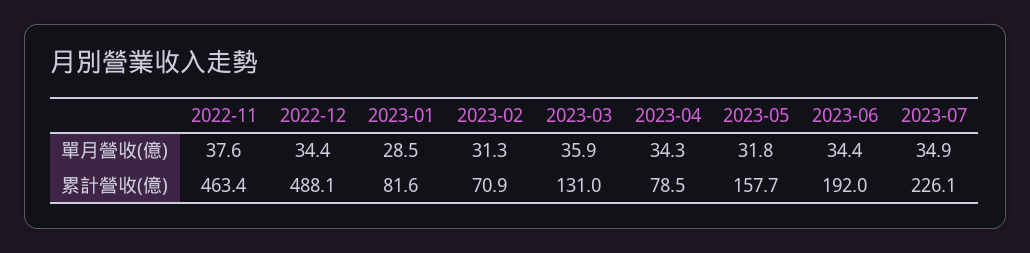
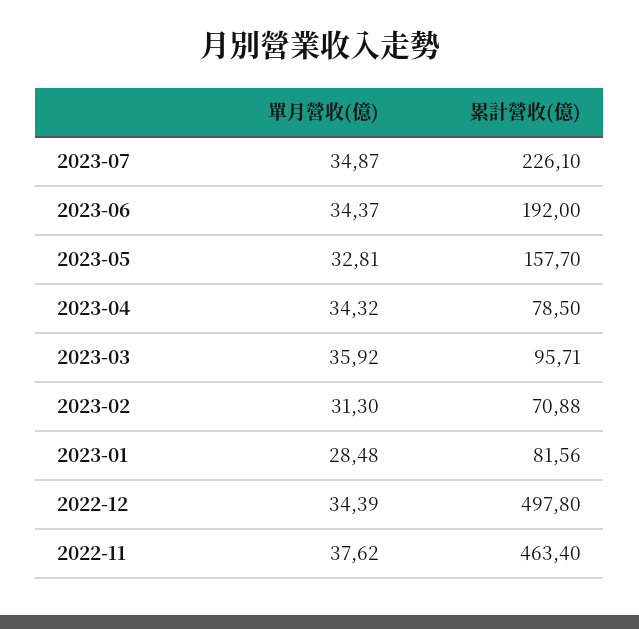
2023-05, 單月營收(億): 31.8 -> 32.81
2022-12, 累計營收(億): 488.1 -> 497.8
2023-03, 累計營收(億): 131 -> 95.71

